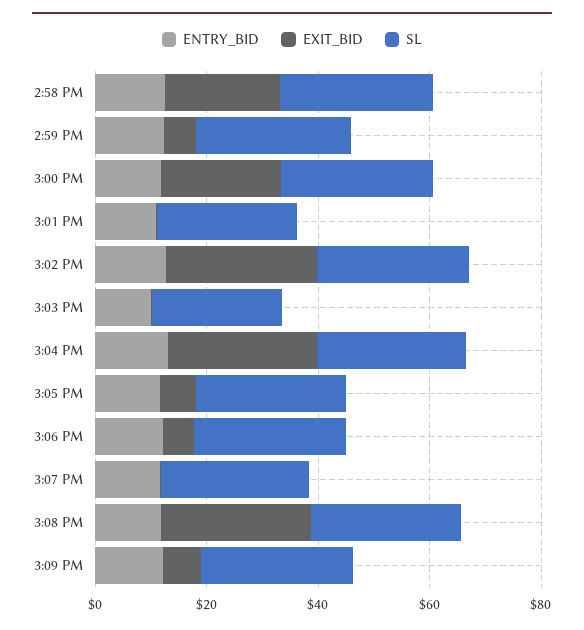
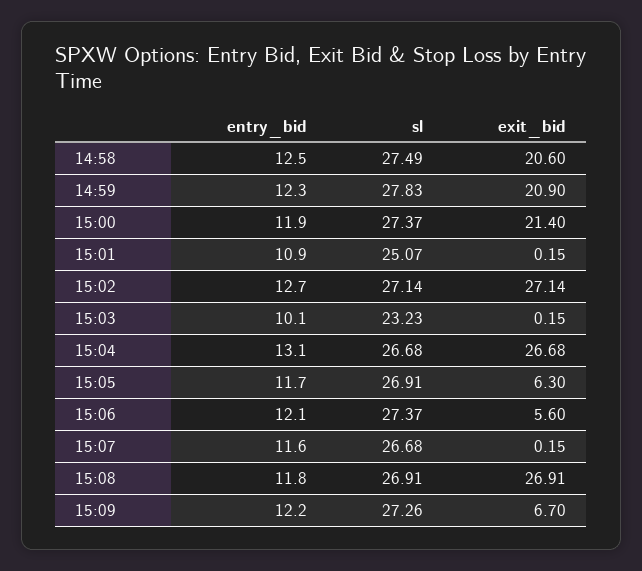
EXIT_BID, 2:59 PM: 5 -> 20.9

